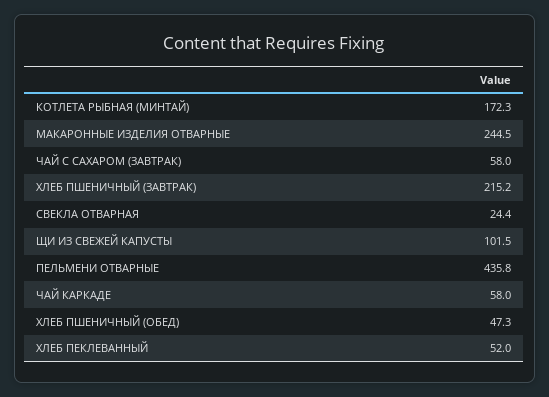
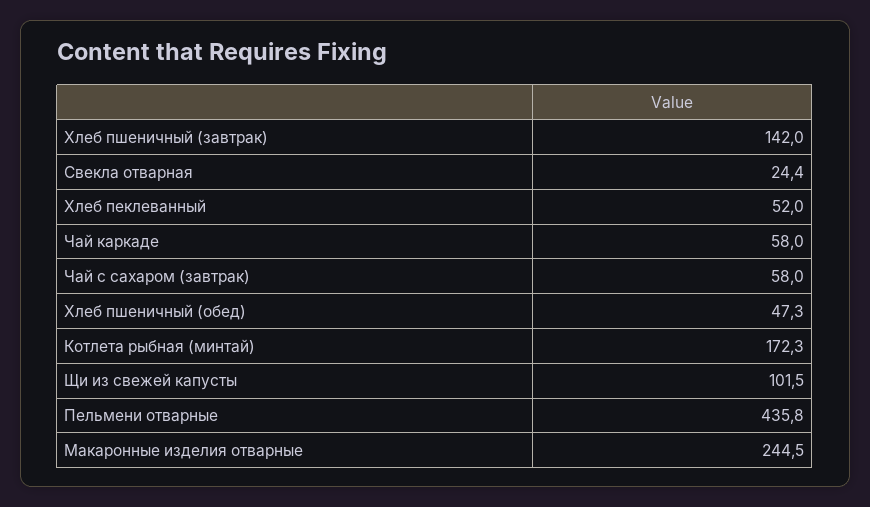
ХЛЕБ ПШЕНИЧНЫЙ (ЗАВТРАК): 215.2 -> 142

